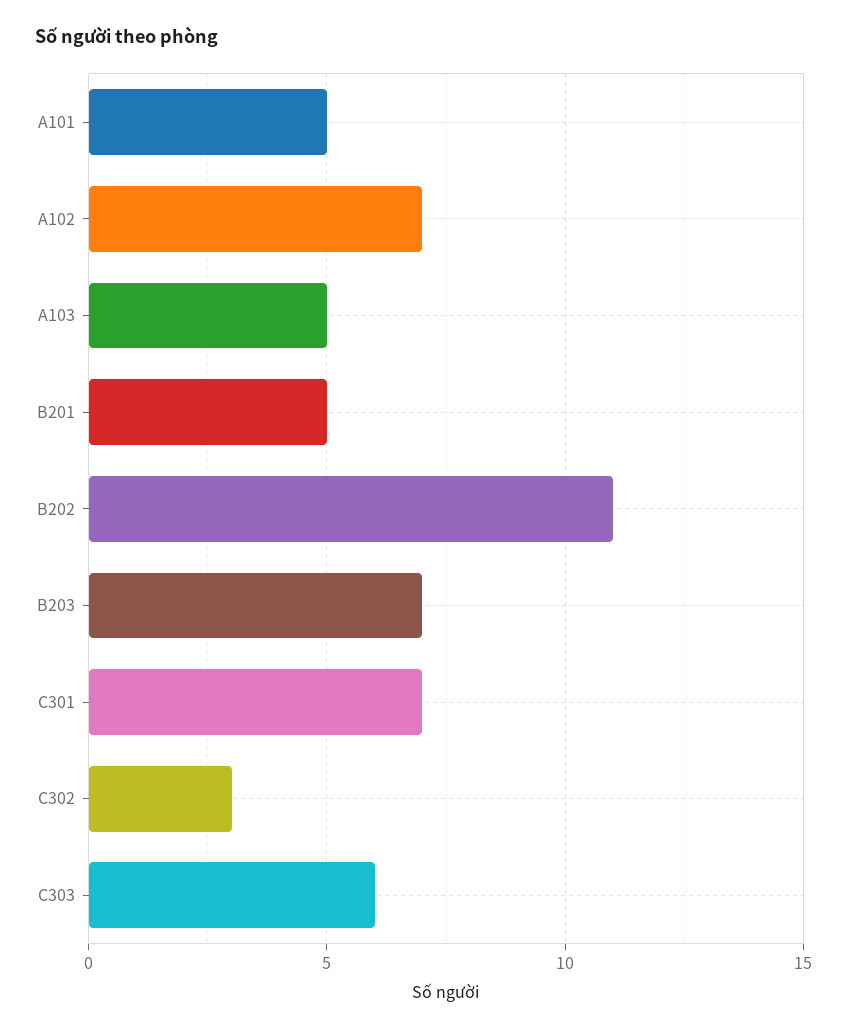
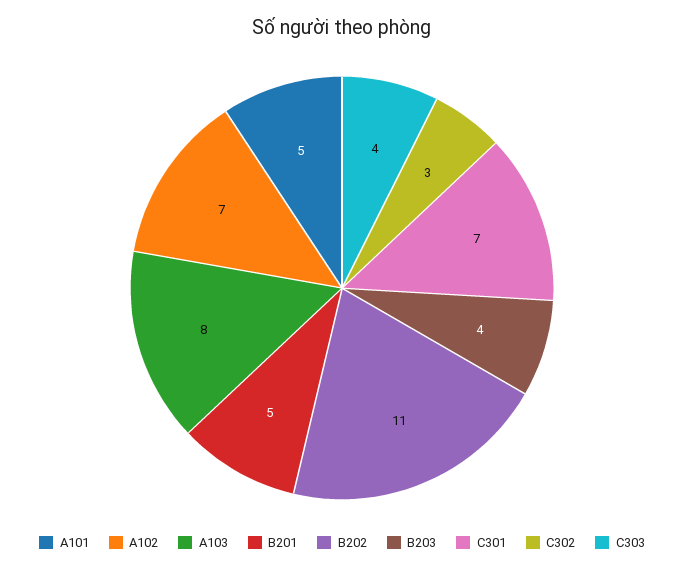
A103: 5 -> 8
B203: 7 -> 4
C303: 6 -> 4

